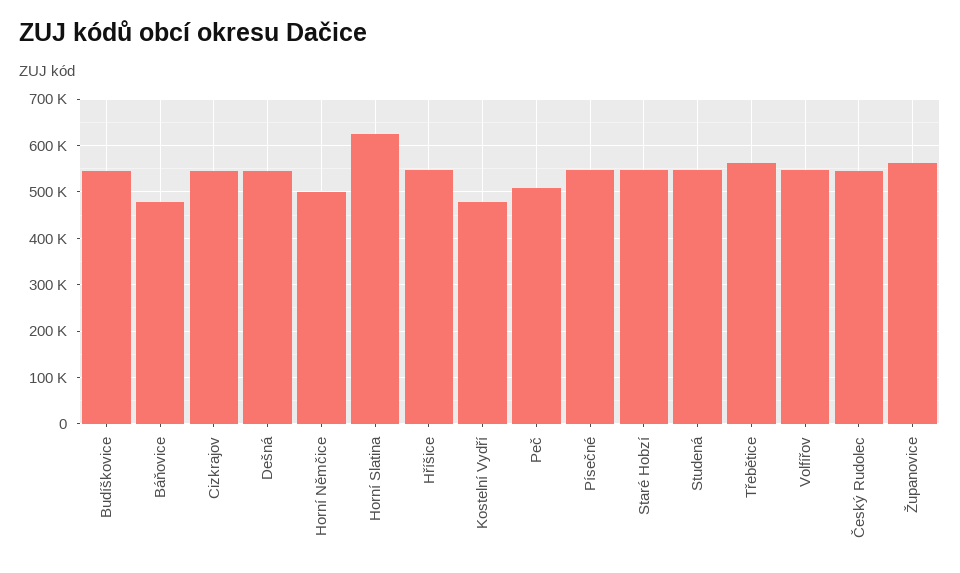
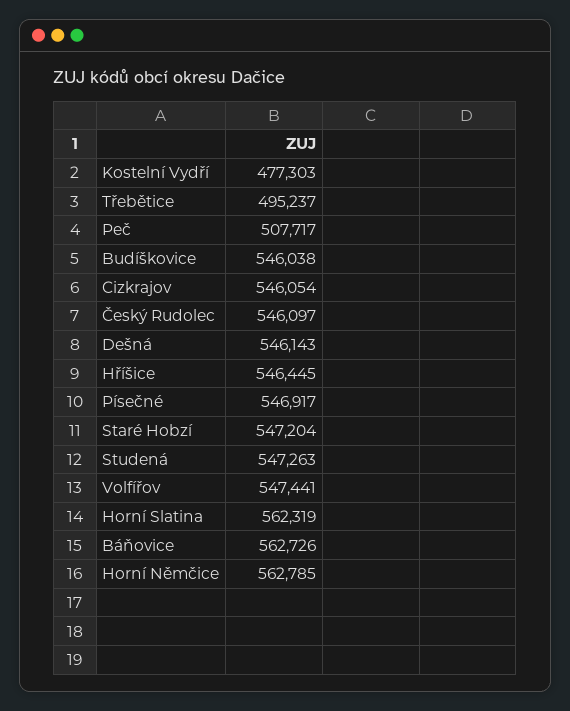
Báňovice: 480000 -> 562726
Horní Němčice: 500000 -> 562785
Horní Slatina: 620000 -> 562319
Třebětice: 560000 -> 495237
Županovice: 560000 -> none

